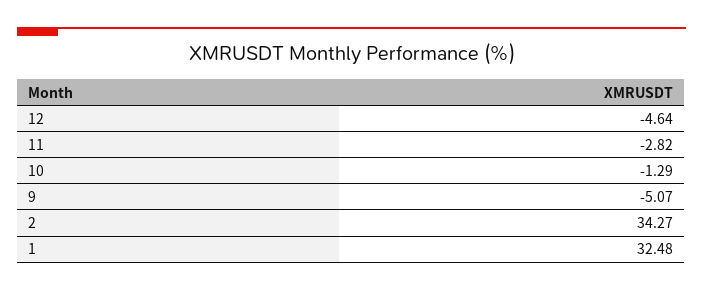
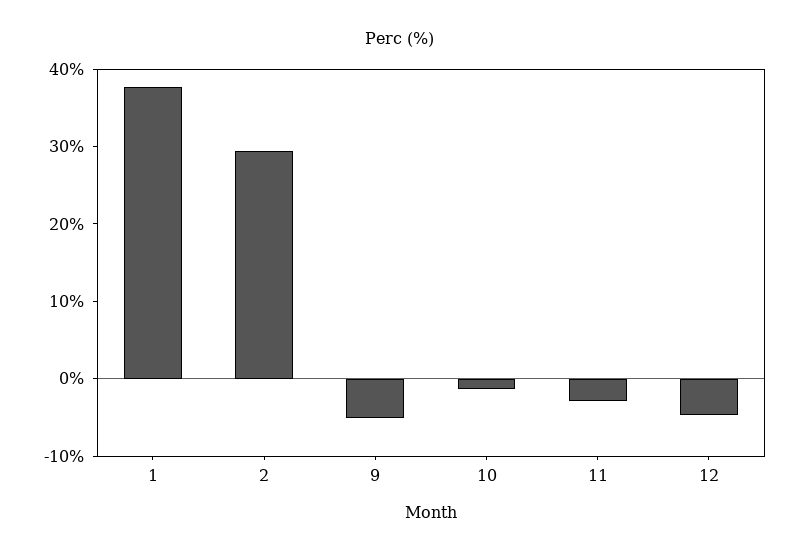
2: 34.27 -> 30
1: 32.48 -> 38

